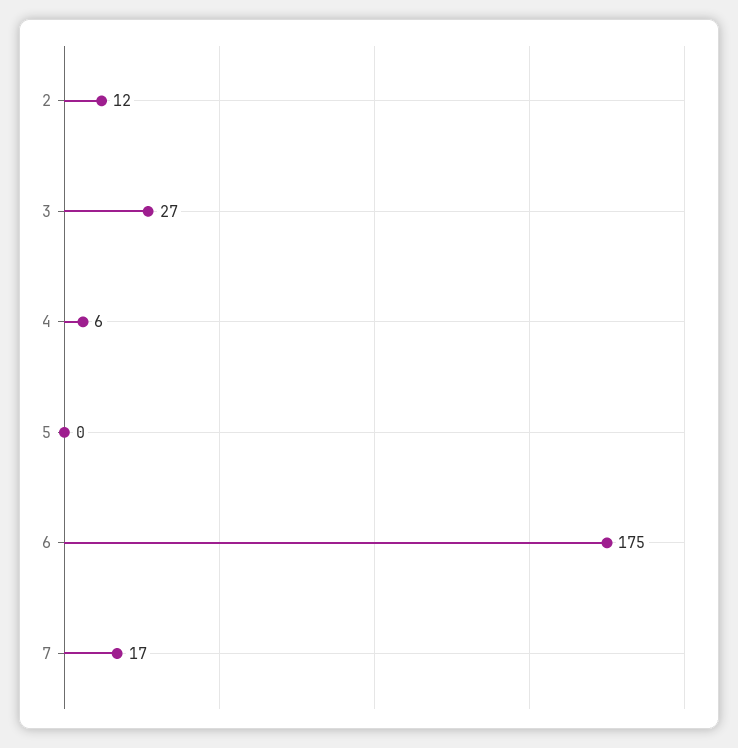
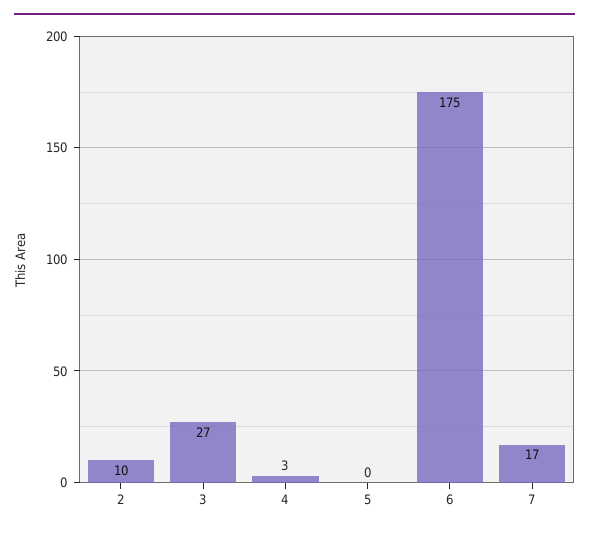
2: 12 -> 10
4: 6 -> 3

